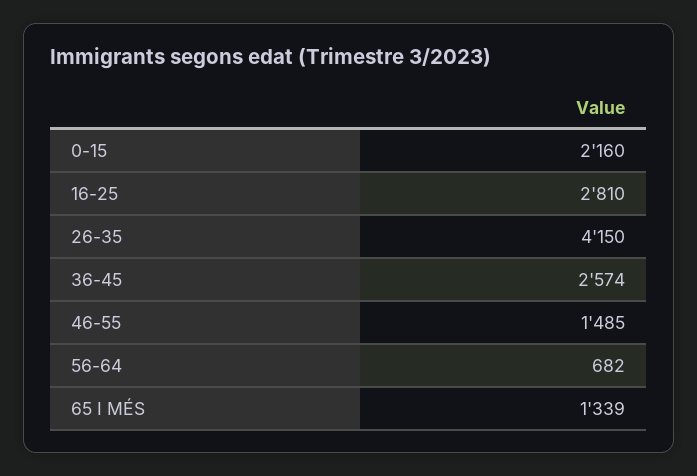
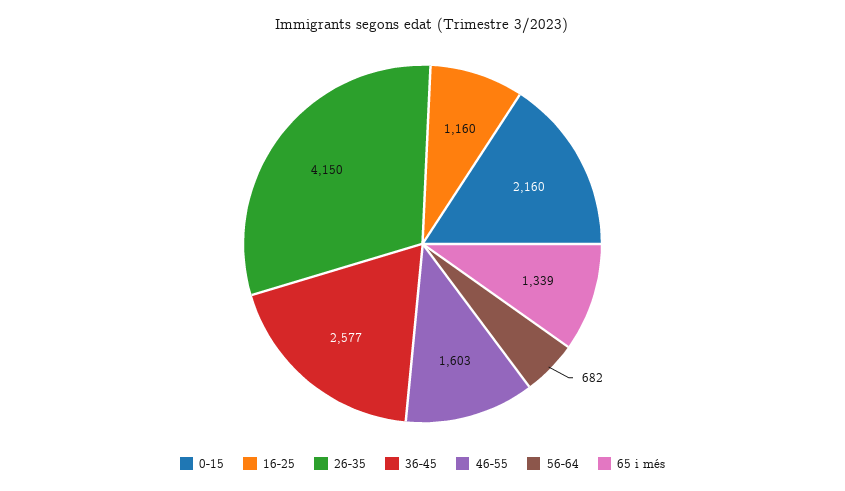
16-25: 2810 -> 1160
36-45: 2574 -> 2577
46-55: 1485 -> 1603

